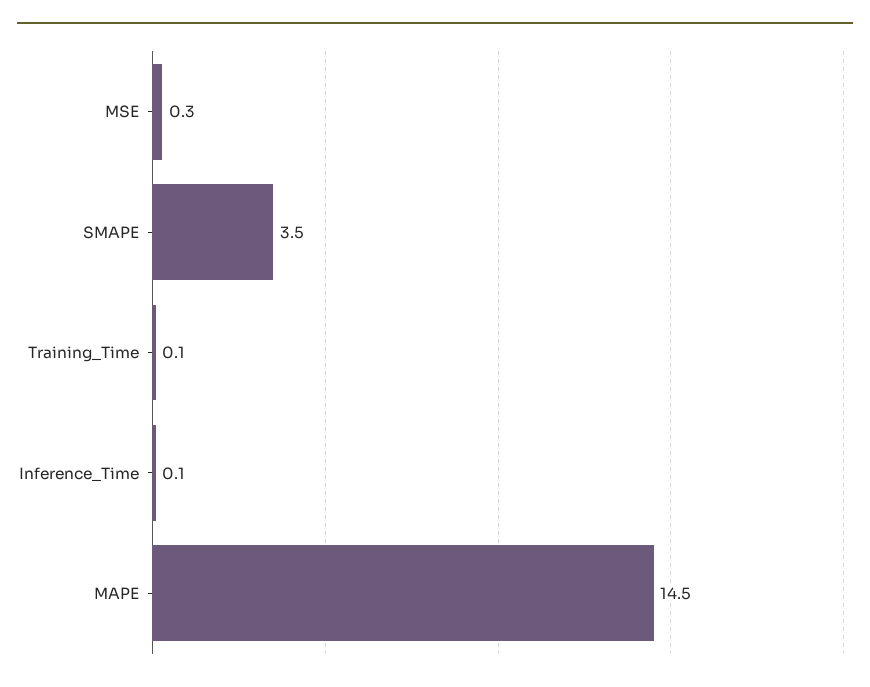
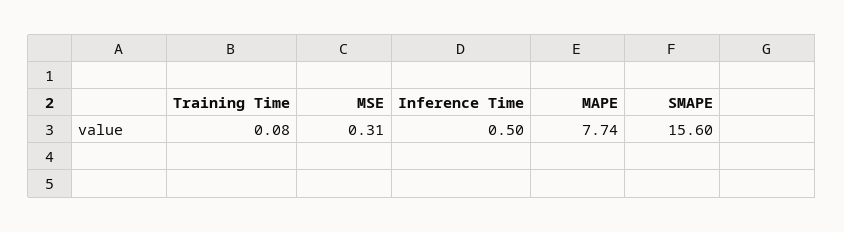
SMAPE: 3.5 -> 15.6
Inference_Time: 0.1 -> 0.5
MAPE: 14.5 -> 7.74

